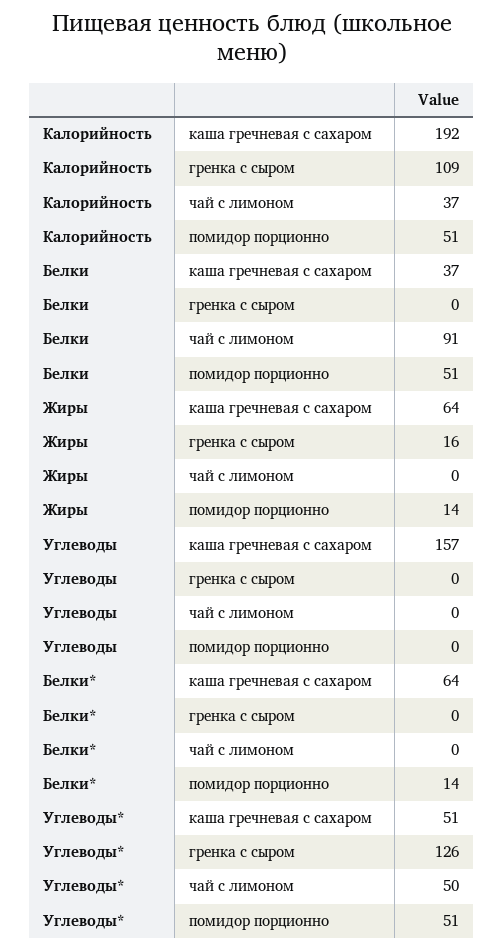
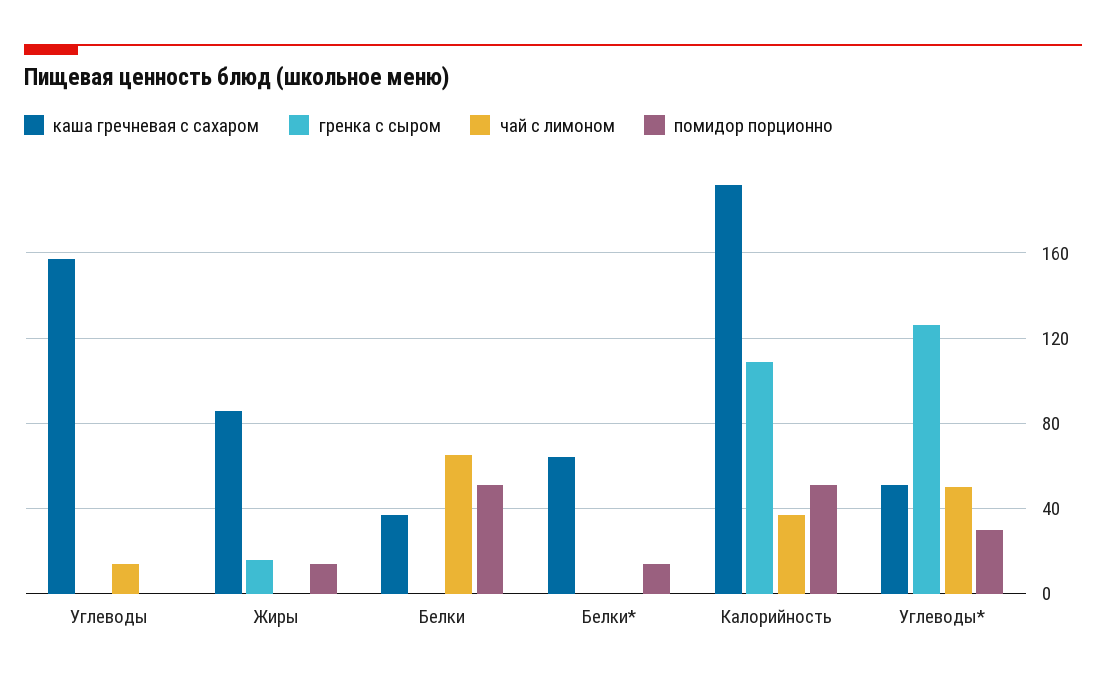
чай с лимоном, Белки: 91 -> 65
каша гречневая с сахаром, Жиры: 64 -> 85
чай с лимоном, Углеводы: 0 -> 15
помидор порционно, Углеводы*: 51 -> 30

